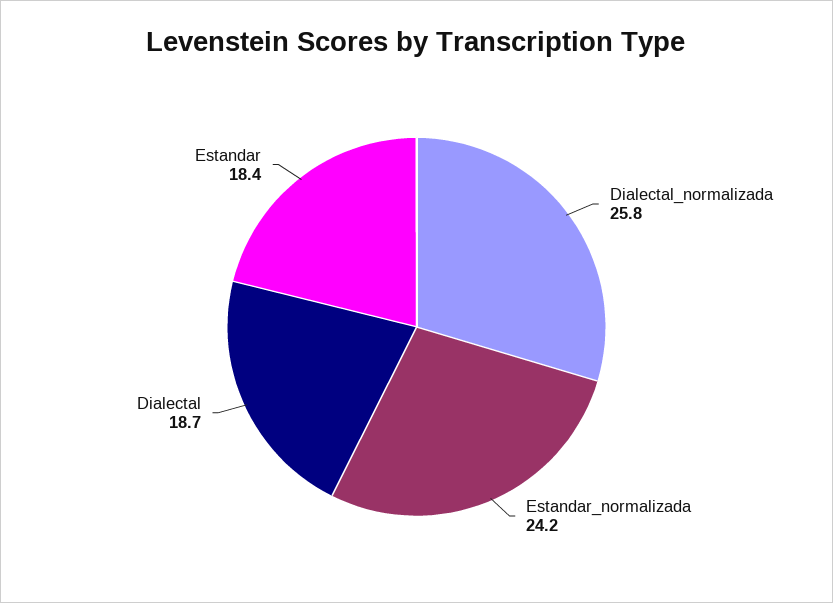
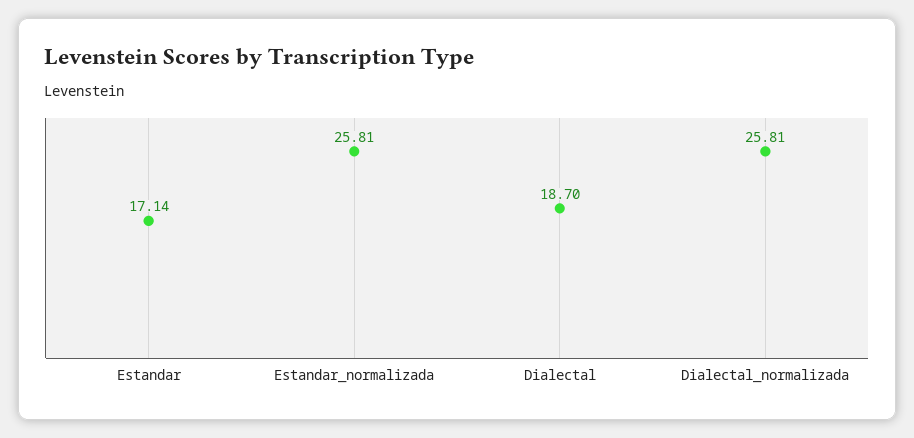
Estandar_normalizada: 24.2 -> 25.81
Estandar: 18.4 -> 17.14

